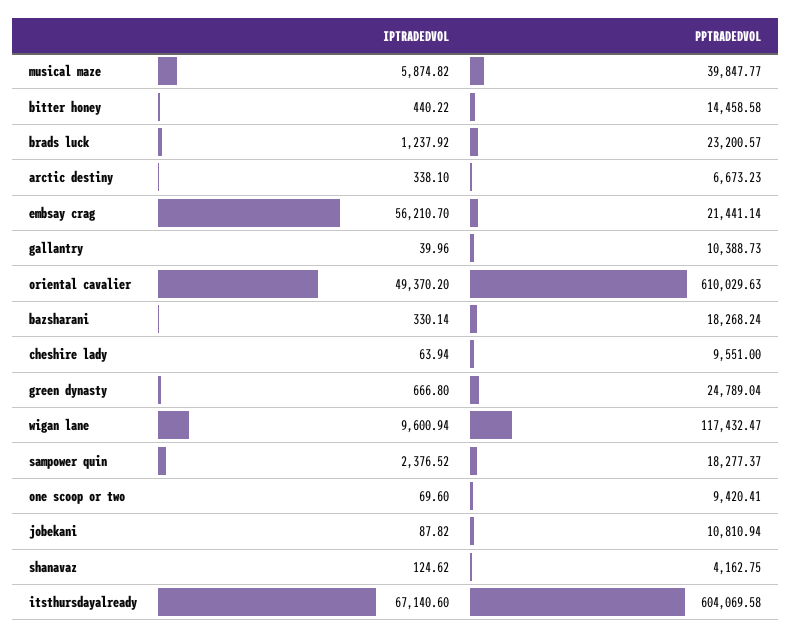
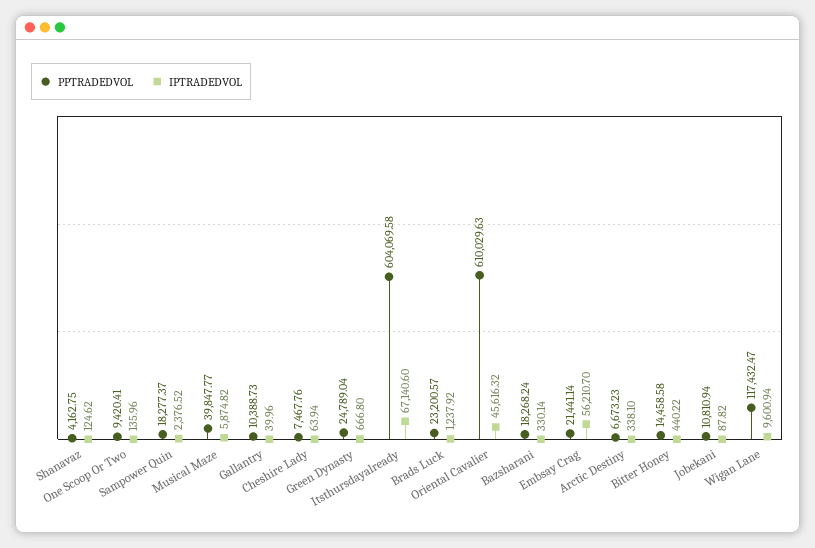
IPTRADEDVOL, oriental cavalier: 49370.2 -> 45616.32
PPTRADEDVOL, cheshire lady: 9551 -> 7467.76
IPTRADEDVOL, one scoop or two: 69.6 -> 135.96

